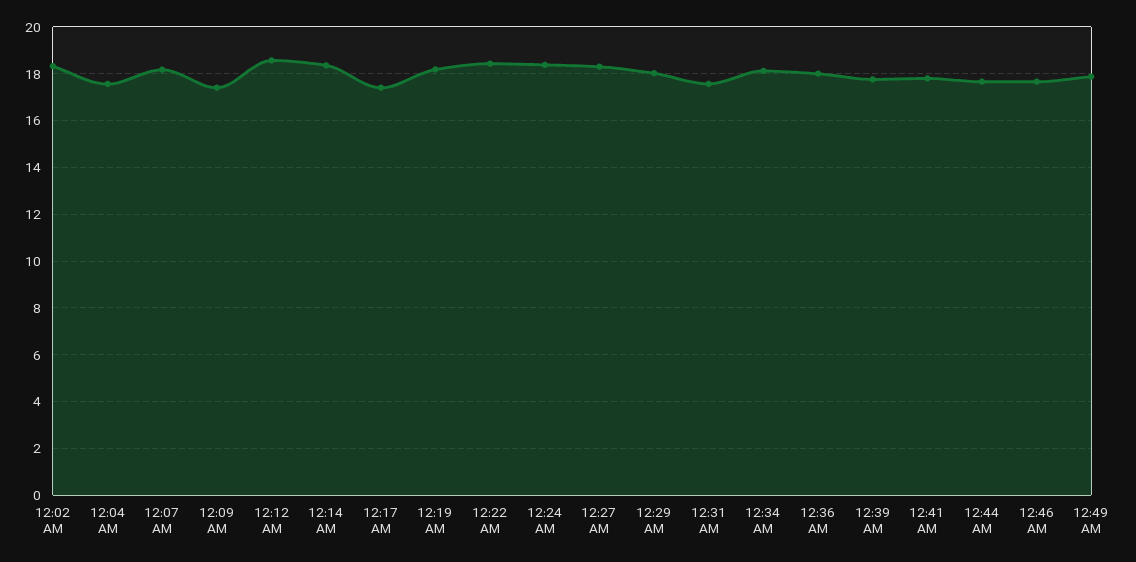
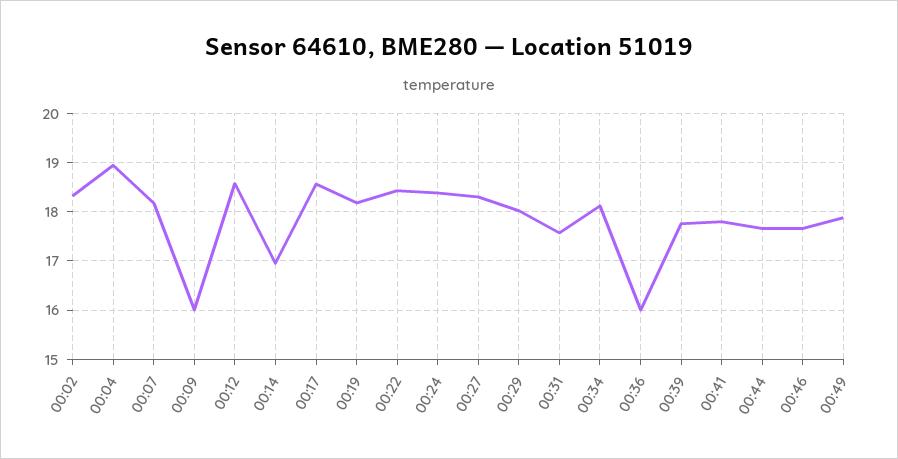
12:04 AM: 17.5 -> 19
12:09 AM: 17.5 -> 16
12:14 AM: 18.5 -> 17
12:17 AM: 17.5 -> 18.6
12:36 AM: 18 -> 16

